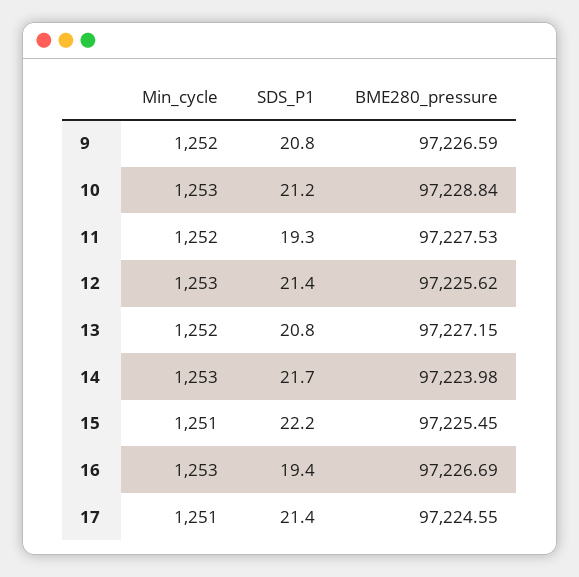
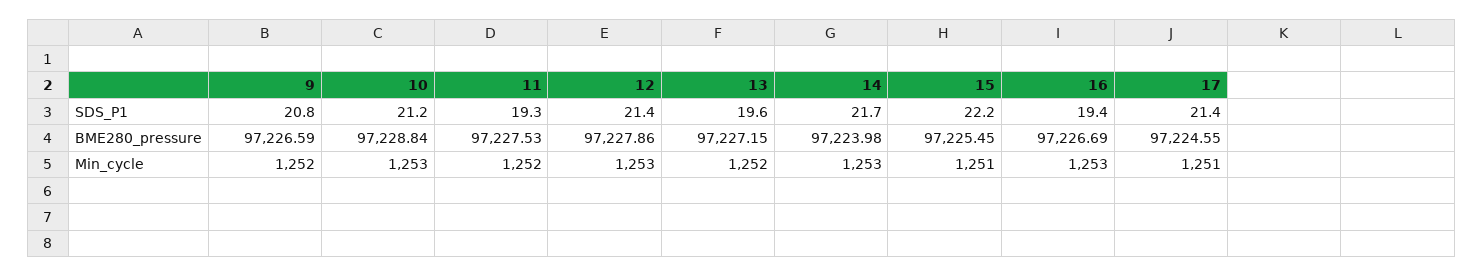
BME280_pressure, 12: 97225.62 -> 97227.86
SDS_P1, 13: 20.8 -> 19.6

